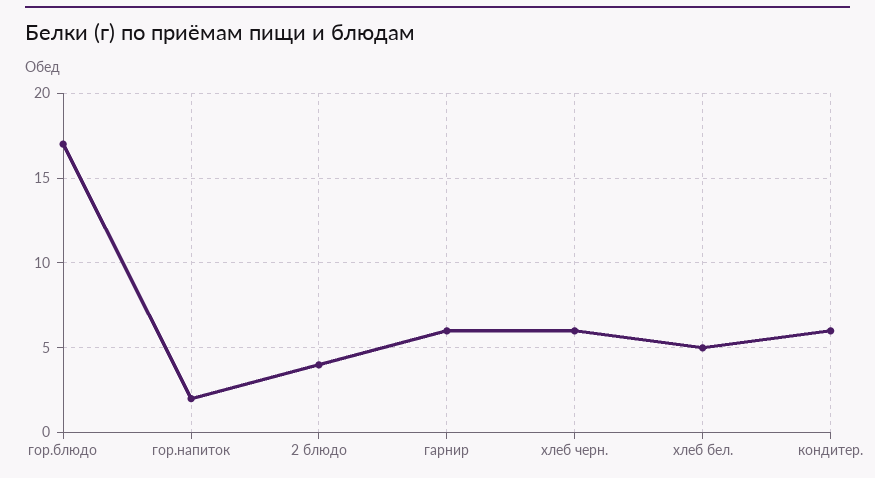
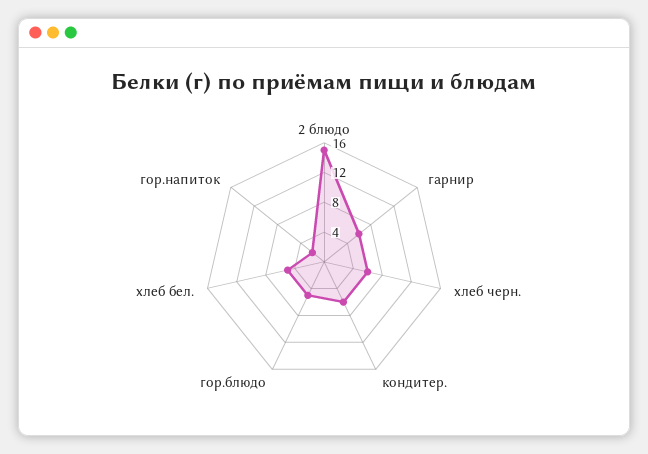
гор.блюдо: 17 -> 4
2 блюдо: 4 -> 16

